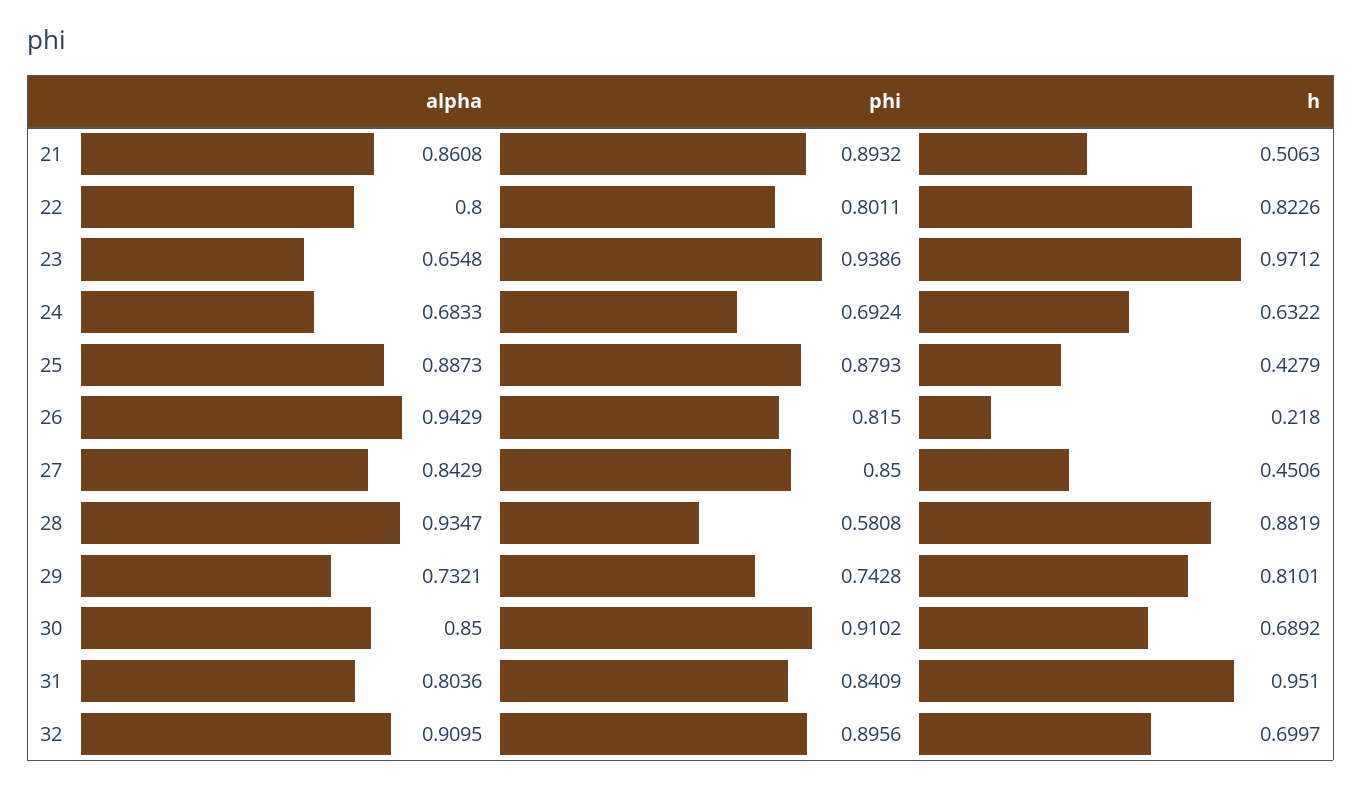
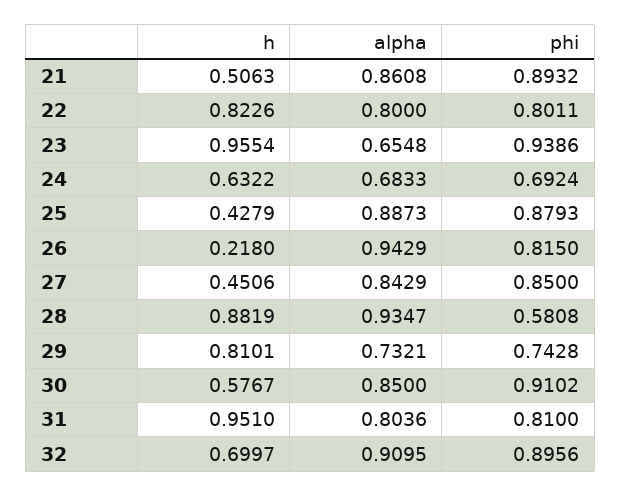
h, 23: 0.9712 -> 0.9554
h, 30: 0.6892 -> 0.5767
phi, 31: 0.8409 -> 0.81

